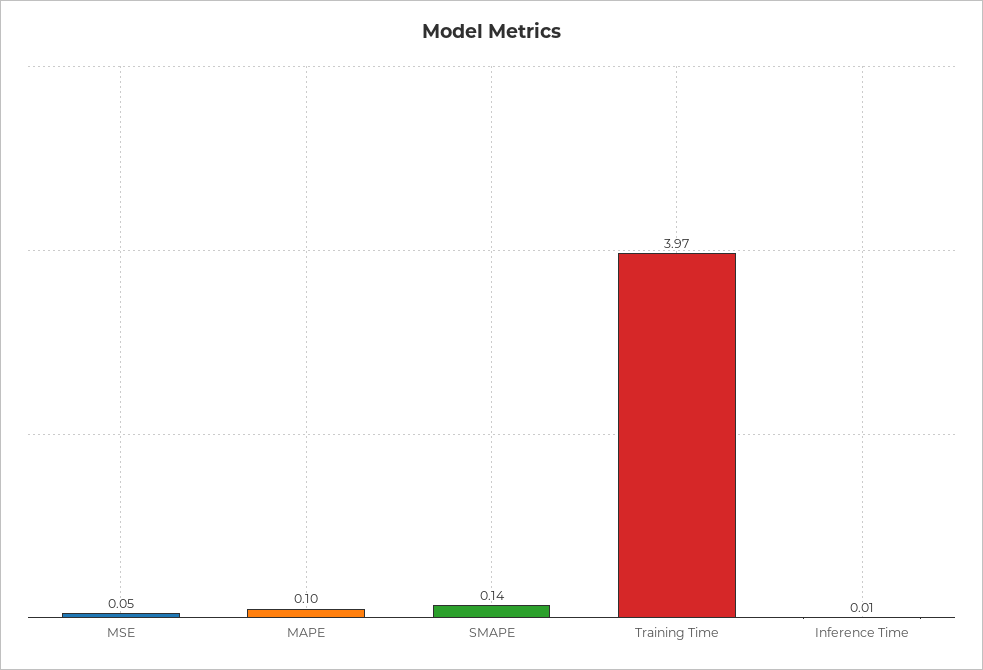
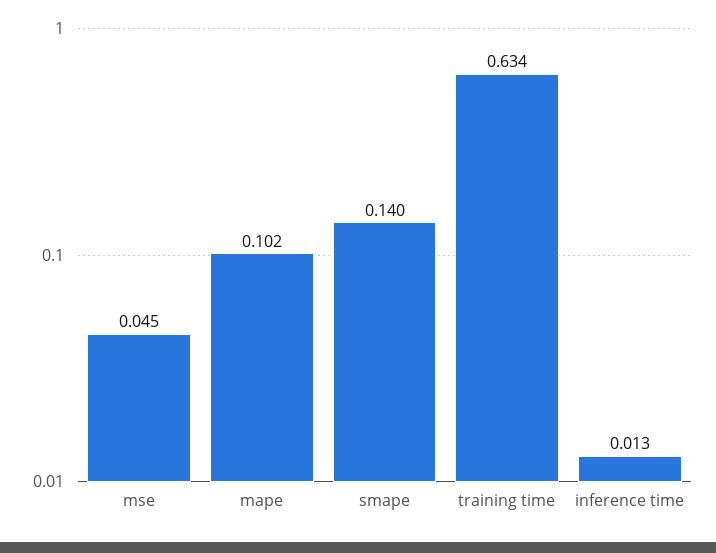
Training Time: 3.97 -> 0.634

